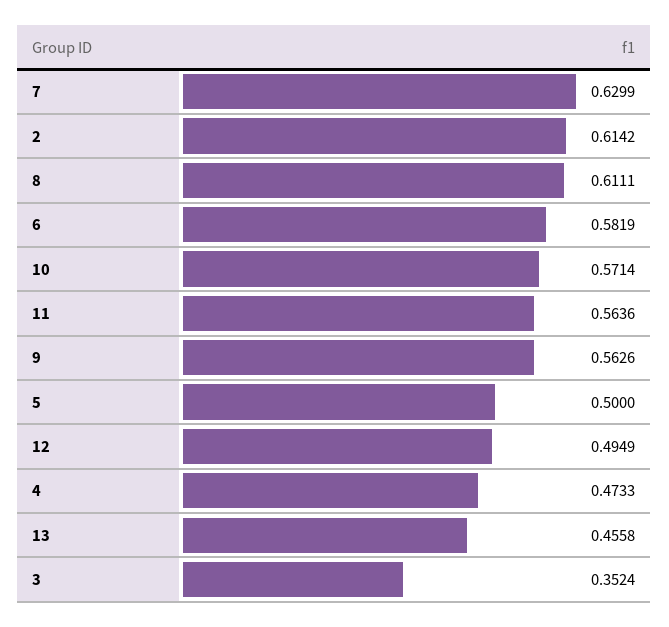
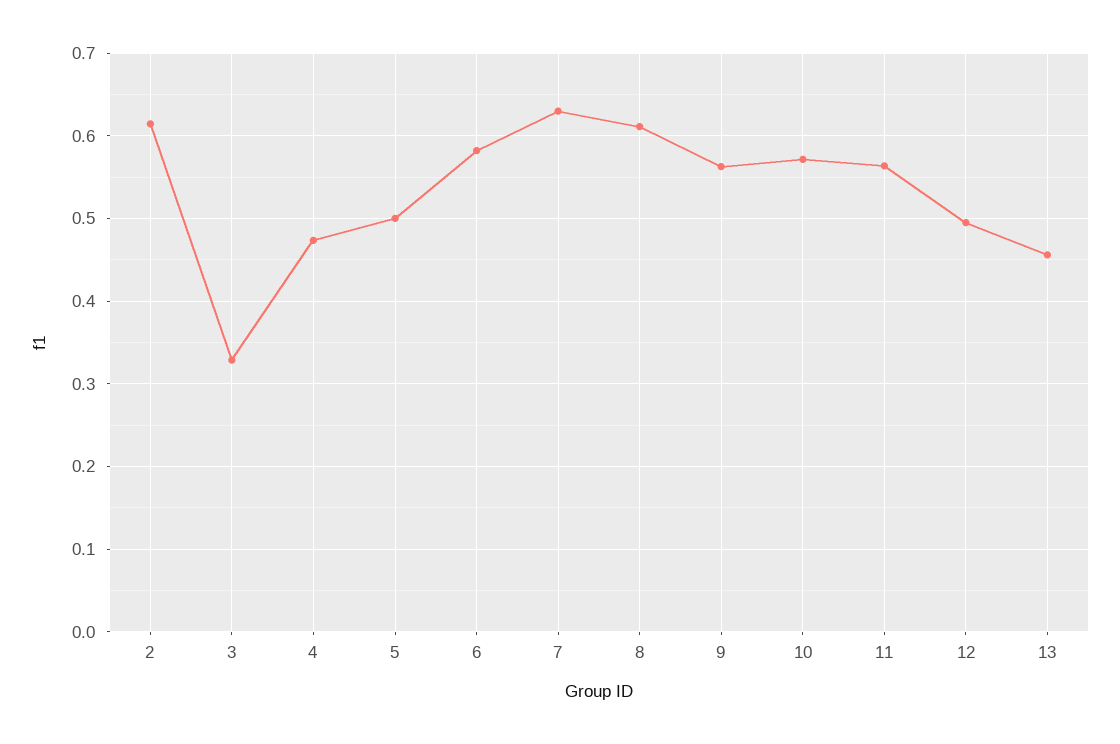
3: 0.3524 -> 0.33

